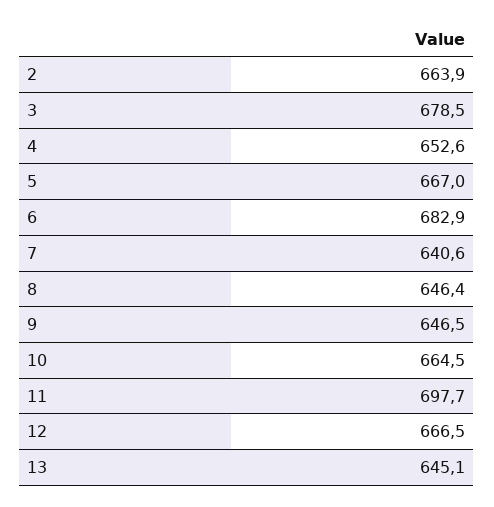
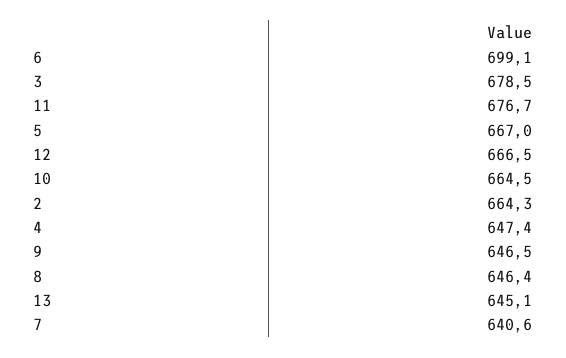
2: 663.9 -> 664.3
4: 652.6 -> 647.4
6: 682.9 -> 699.1
11: 697.7 -> 676.7

